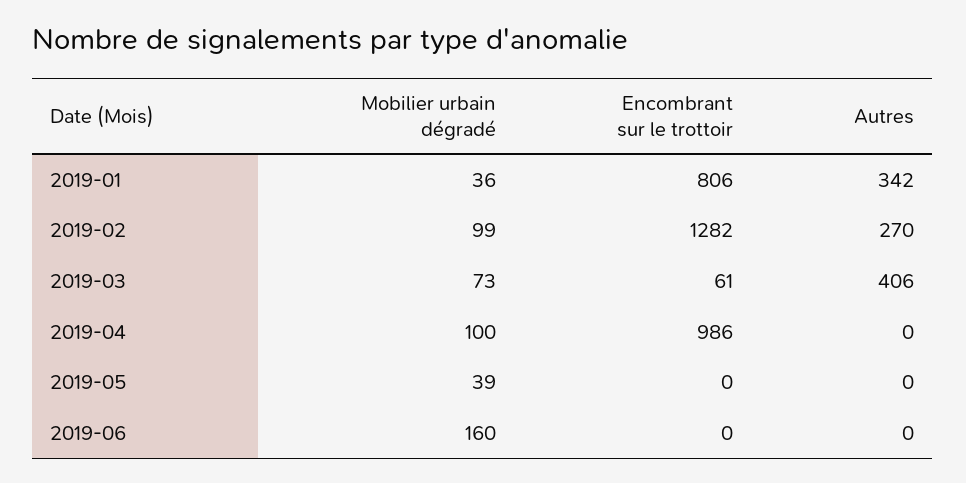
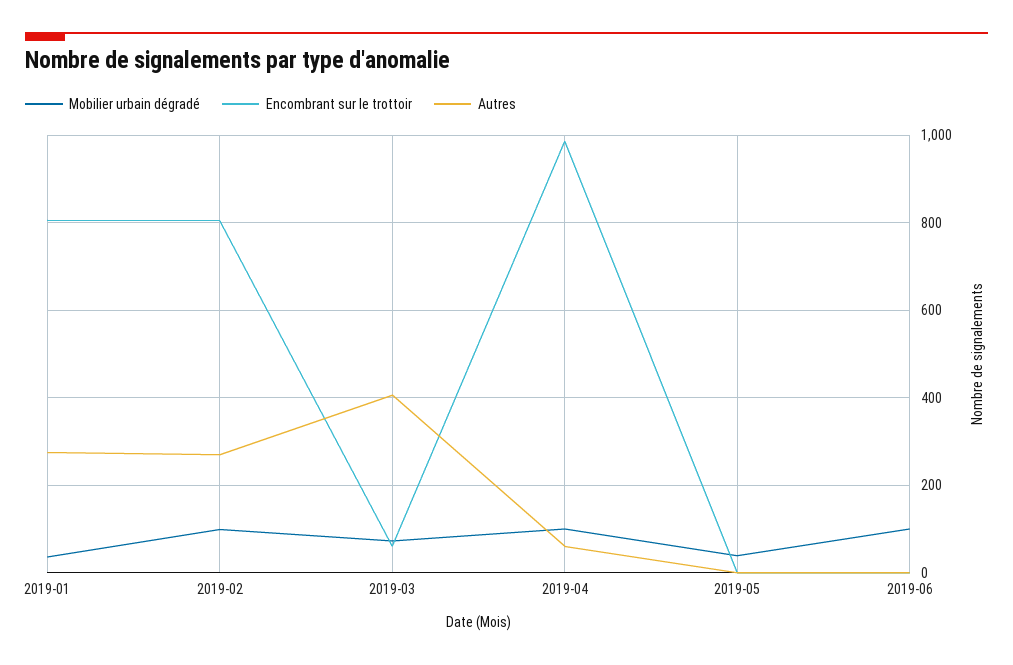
Autres, 2019-01: 342 -> 280
Encombrant sur le trottoir, 2019-02: 1282 -> 800
Autres, 2019-04: 0 -> 60
Mobilier urbain dégradé, 2019-06: 160 -> 100

